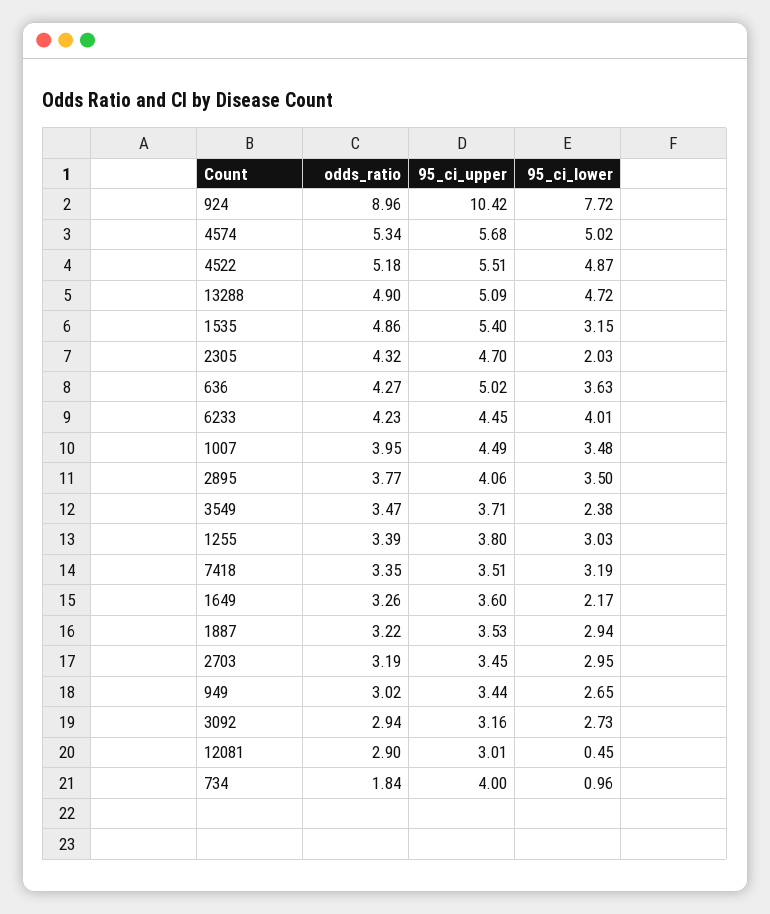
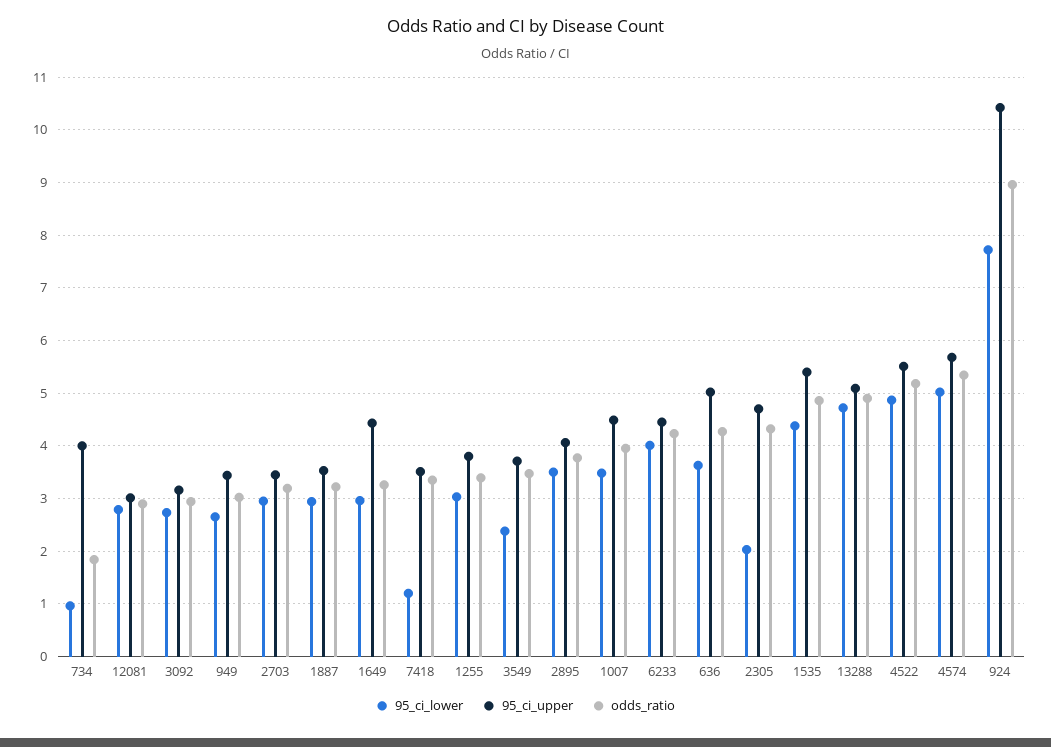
95_ci_lower, 1535: 3.15 -> 4.4
95_ci_lower, 7418: 3.19 -> 1.2
95_ci_upper, 1649: 3.6 -> 4.4
95_ci_lower, 1649: 2.17 -> 3
95_ci_lower, 12081: 0.45 -> 2.8

